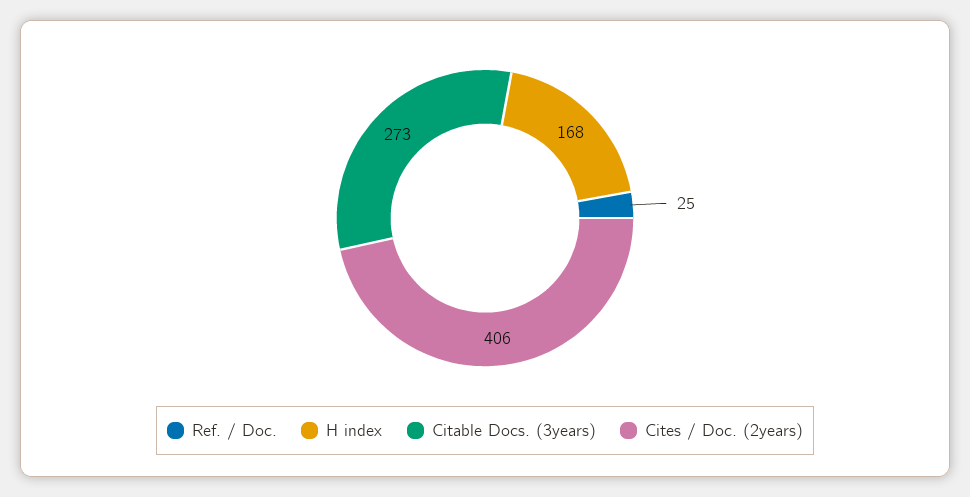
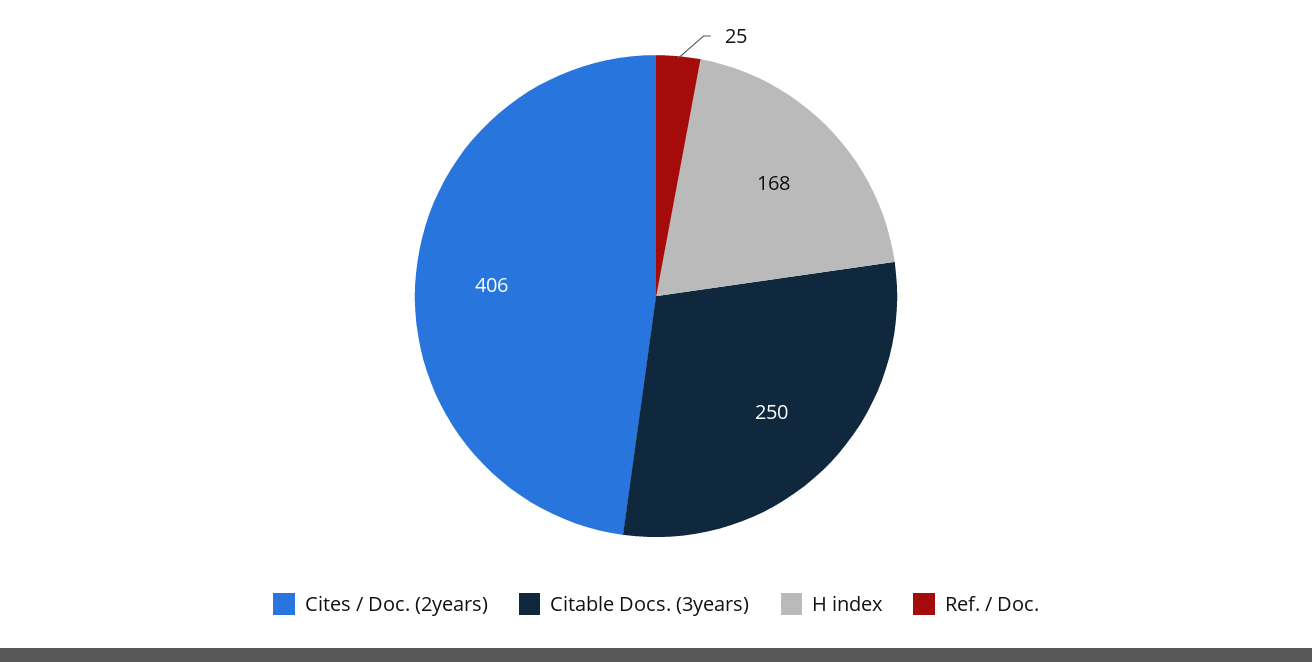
Citable Docs. (3years): 273 -> 250

